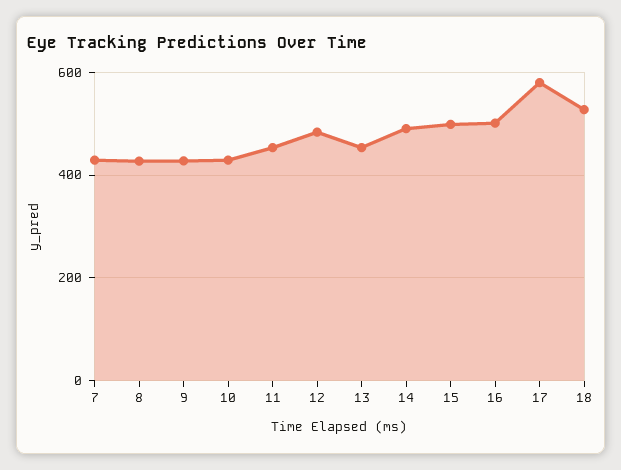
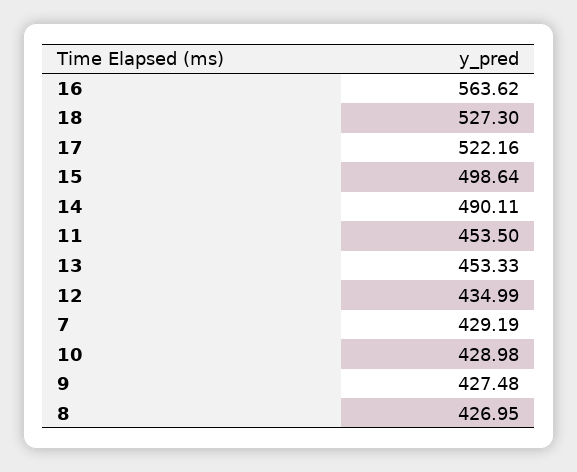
12: 480 -> 434.99
16: 500 -> 563.62
17: 580 -> 522.16

